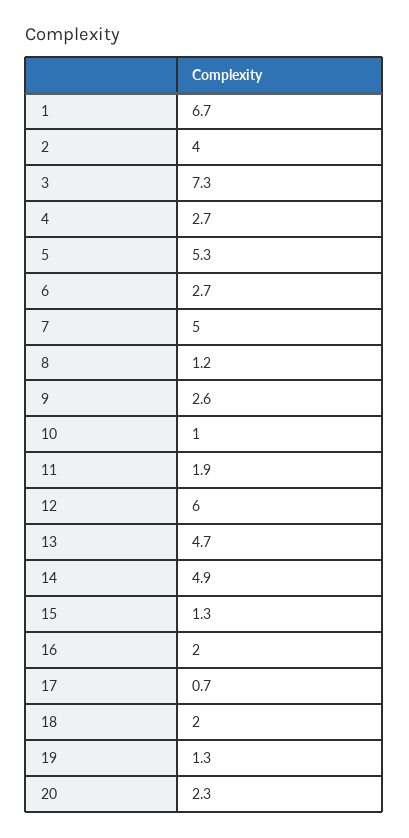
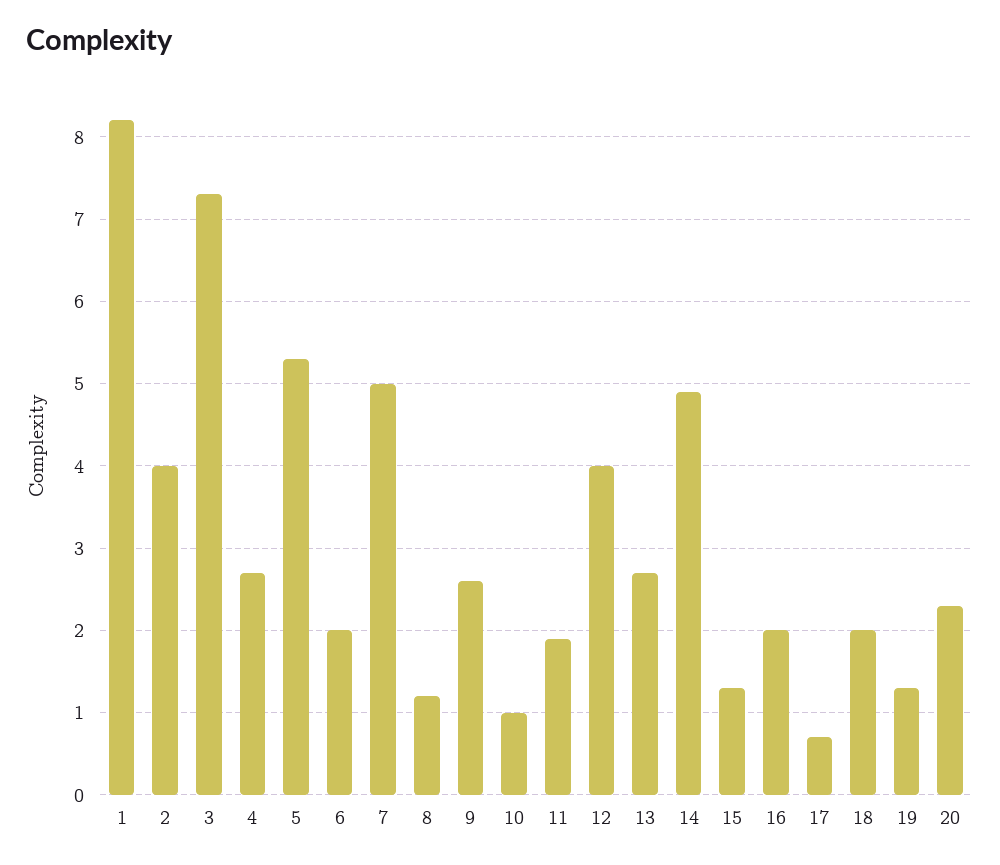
1: 6.7 -> 8.2
6: 2.7 -> 2
12: 6 -> 4
13: 4.7 -> 2.7

